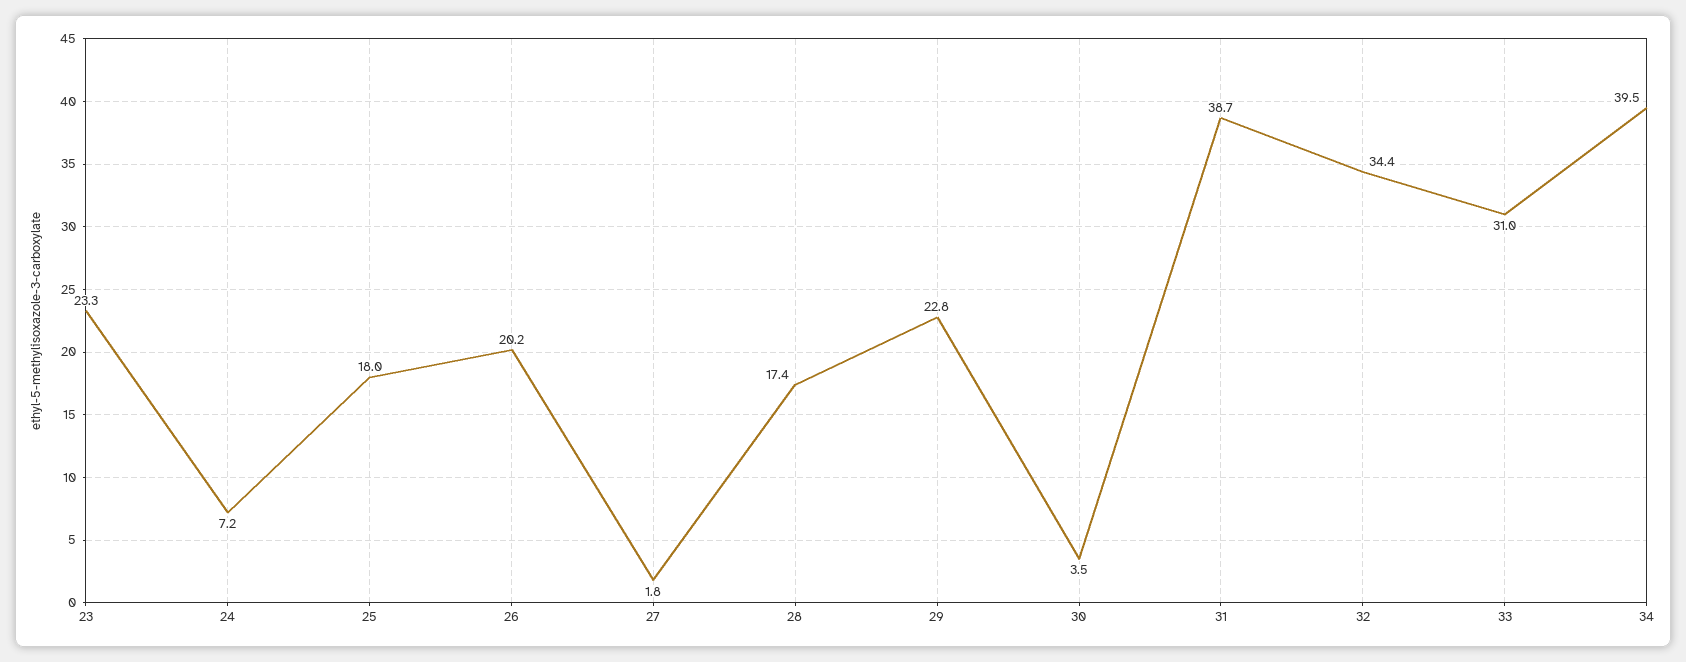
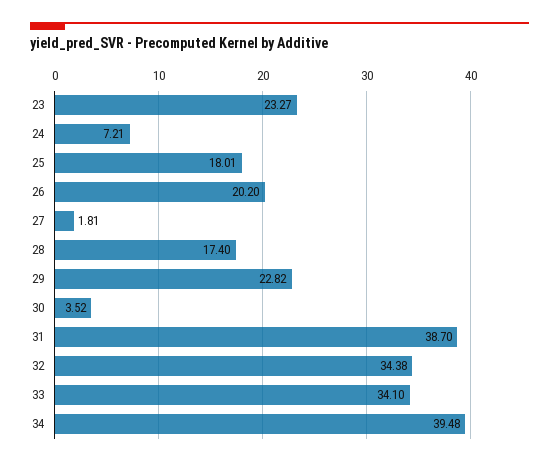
33: 31 -> 34.1

